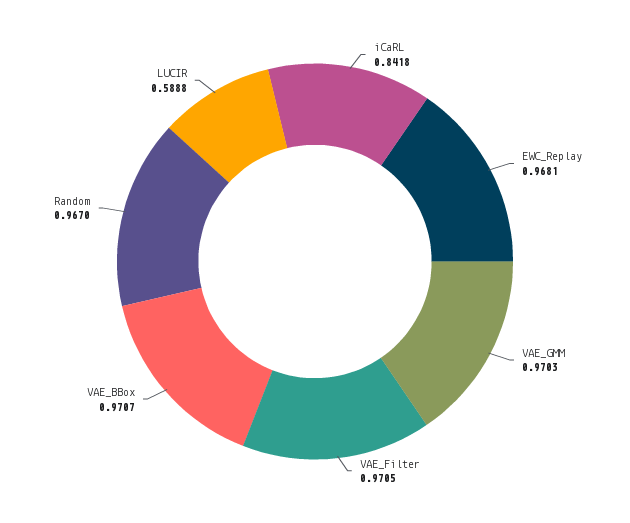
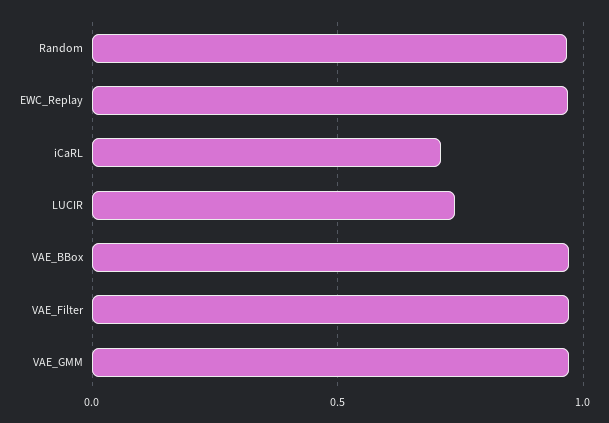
iCaRL: 0.8418 -> 0.7
LUCIR: 0.5888 -> 0.75

